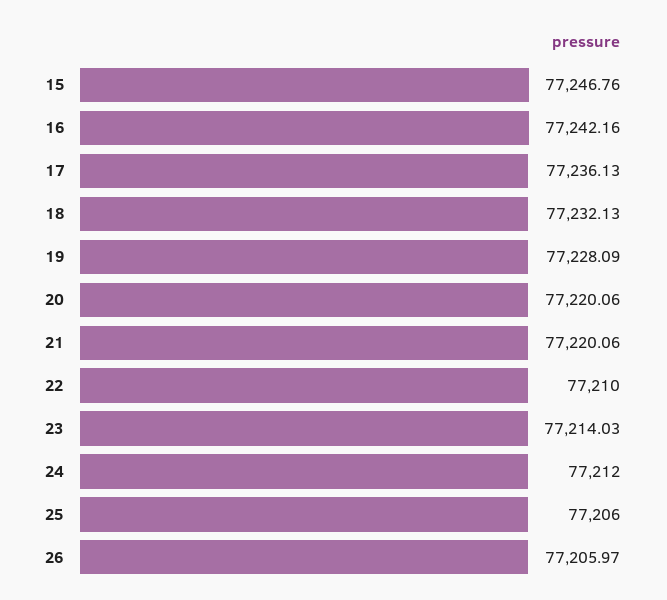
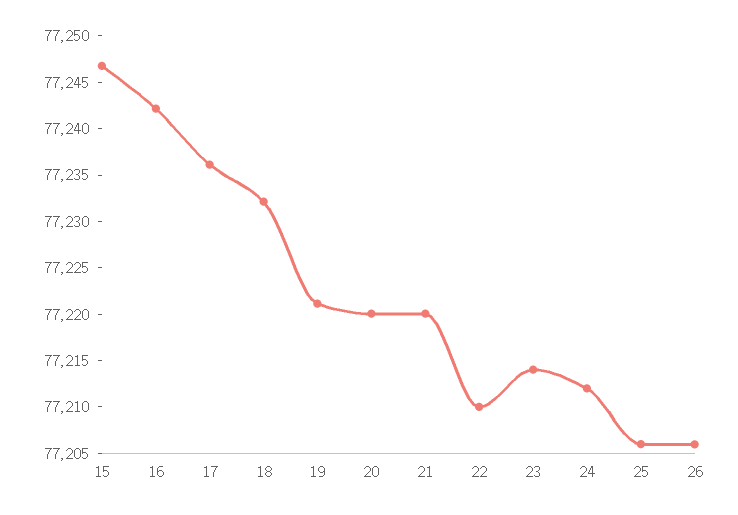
19: 77228.09 -> 77221

